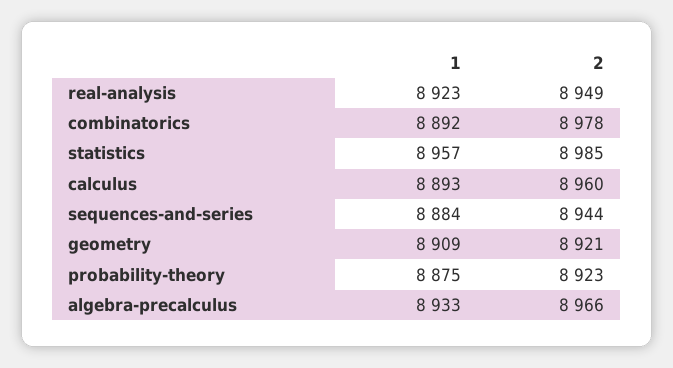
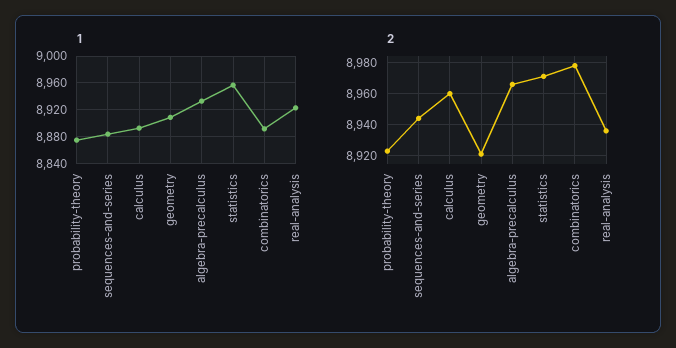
2, real-analysis: 8949 -> 8935
2, statistics: 8985 -> 8970

